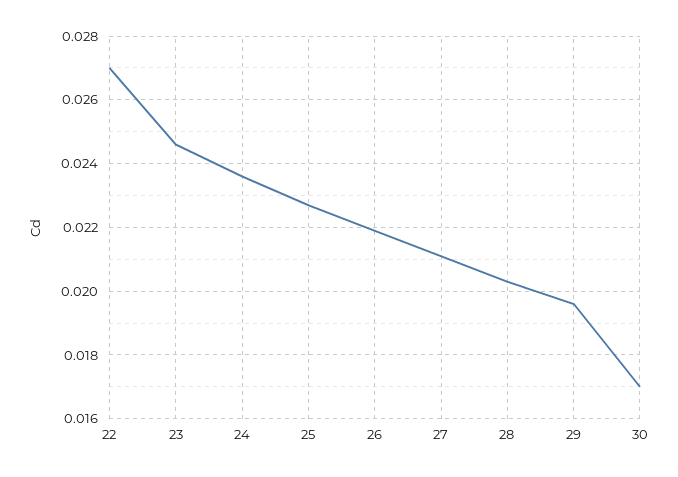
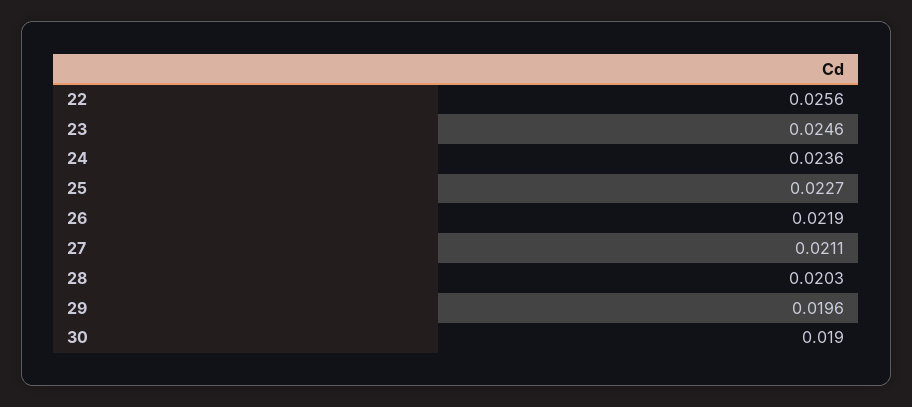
22: 0.027 -> 0.0256
30: 0.017 -> 0.019

